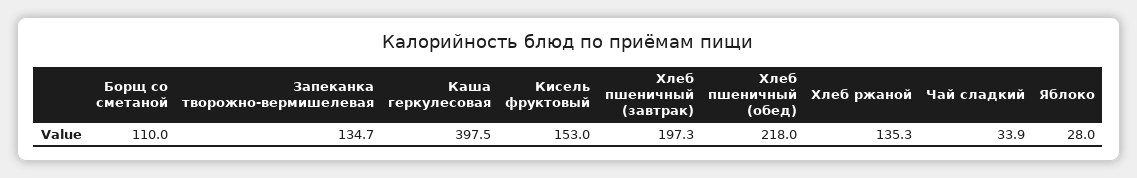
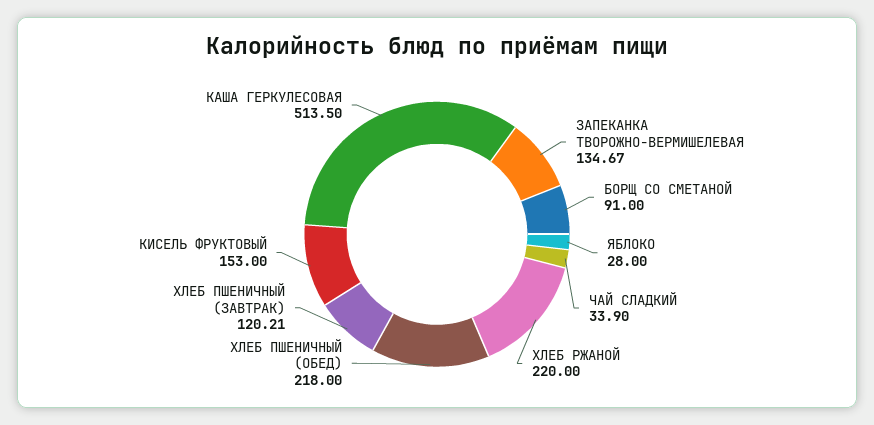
Борщ со сметаной: 110 -> 91
Каша геркулесовая: 397.5 -> 513.5
Хлеб пшеничный (завтрак): 197.3 -> 120.21
Хлеб ржаной: 135.3 -> 220

